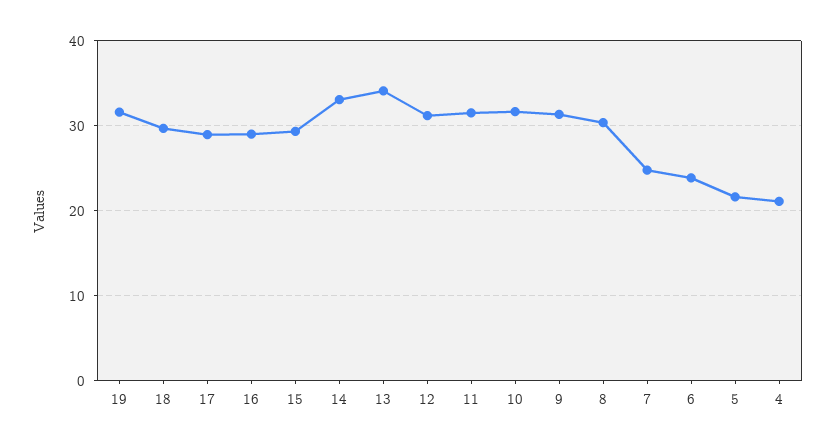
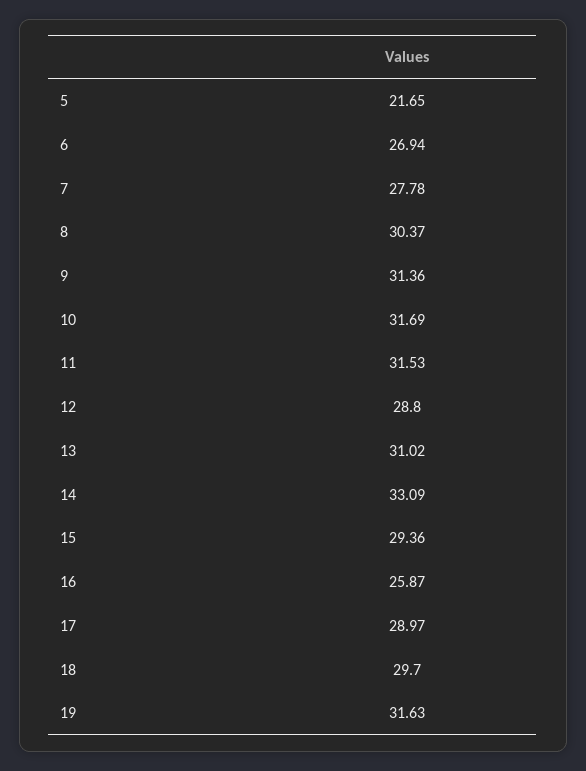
16: 29 -> 25.87
13: 34 -> 31.02
12: 31 -> 28.8
7: 25 -> 27.78
6: 24 -> 26.94
4: 21 -> none

